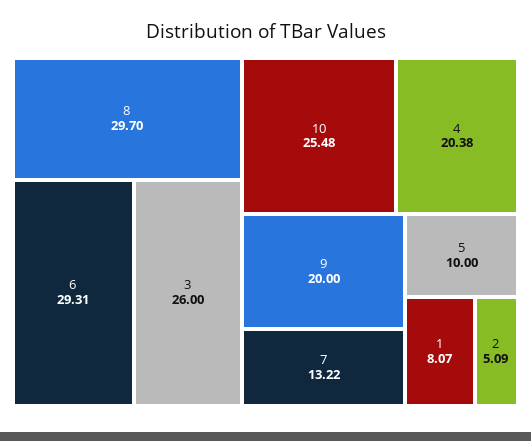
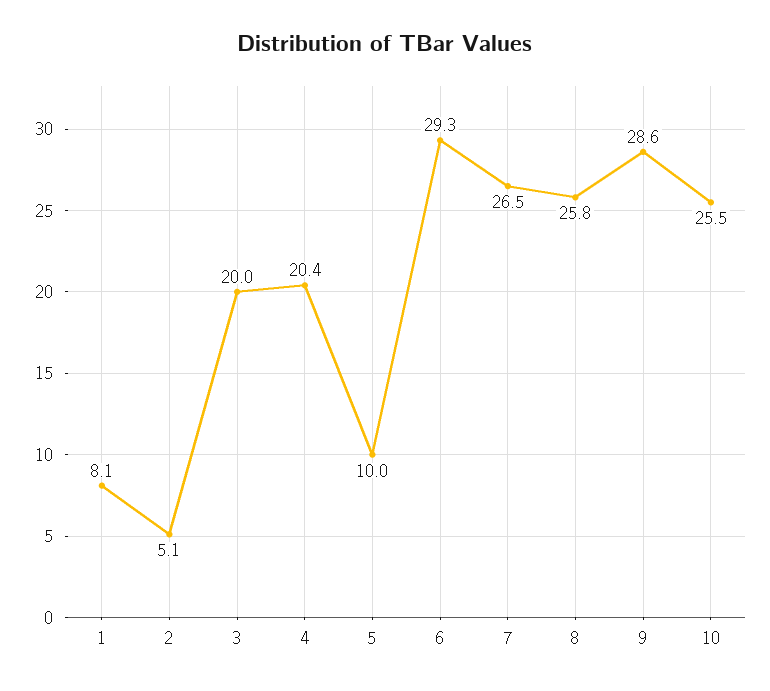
8: 29.7 -> 25.8
3: 26 -> 20
9: 20 -> 28.6
7: 13.22 -> 26.5

